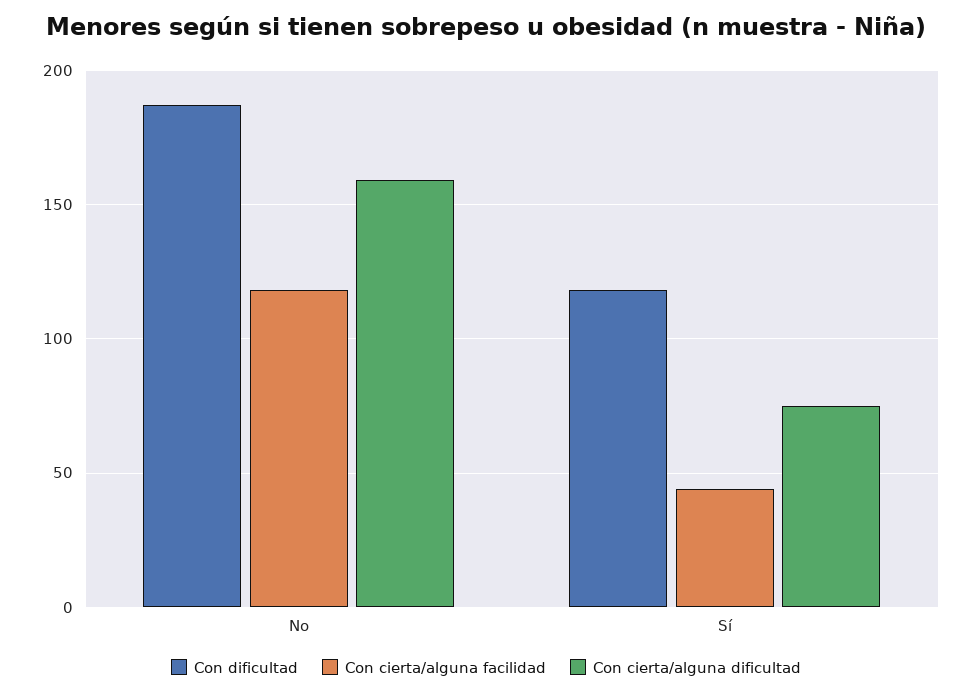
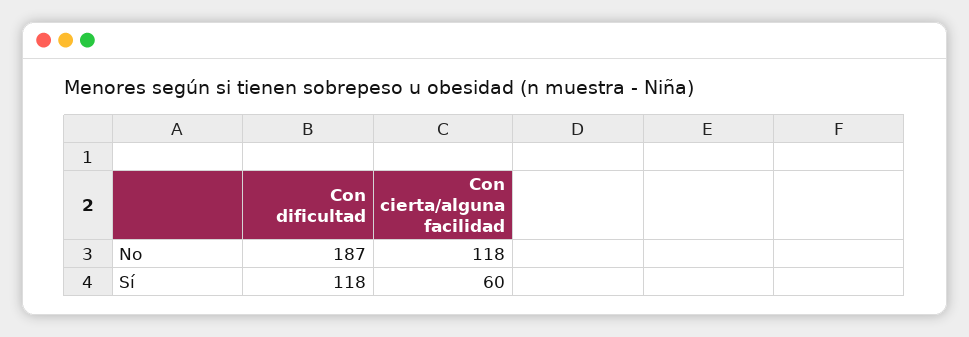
Con cierta/alguna dificultad, No: 160 -> none
Con cierta/alguna facilidad, Sí: 45 -> 60
Con cierta/alguna dificultad, Sí: 75 -> none

